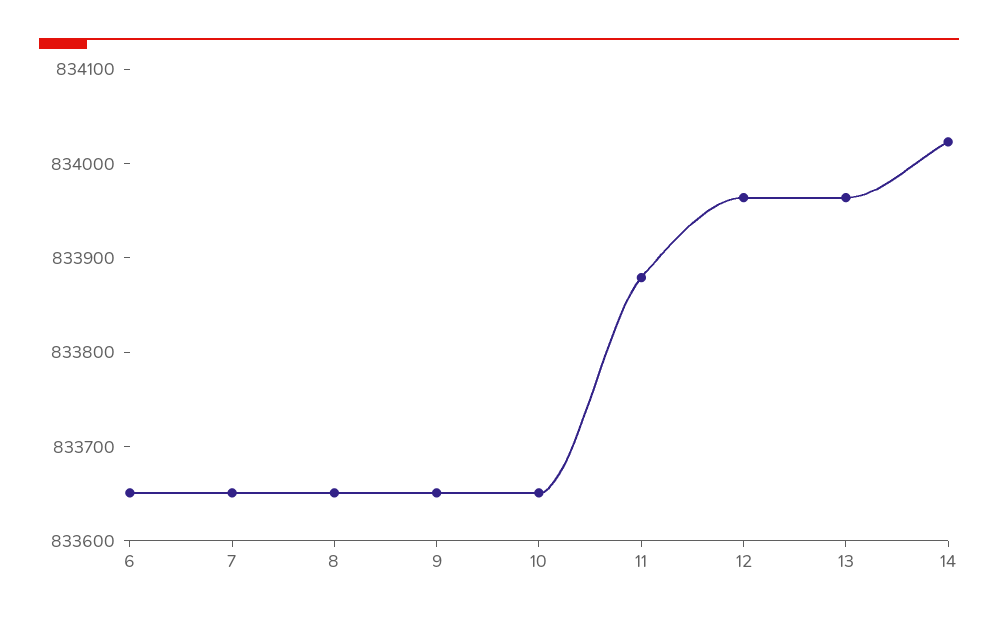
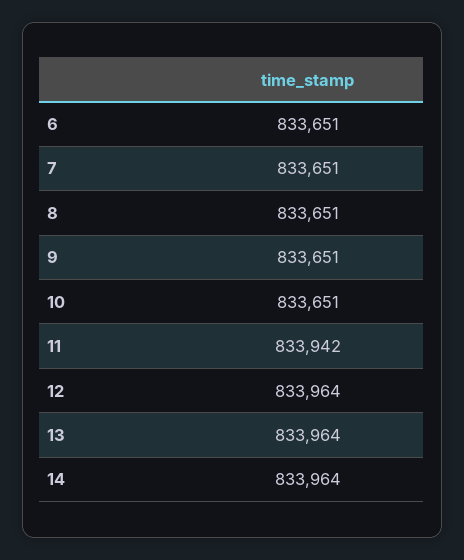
11: 833880 -> 833942
14: 834020 -> 833964

